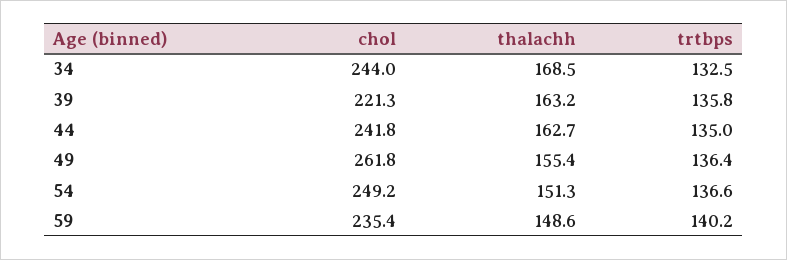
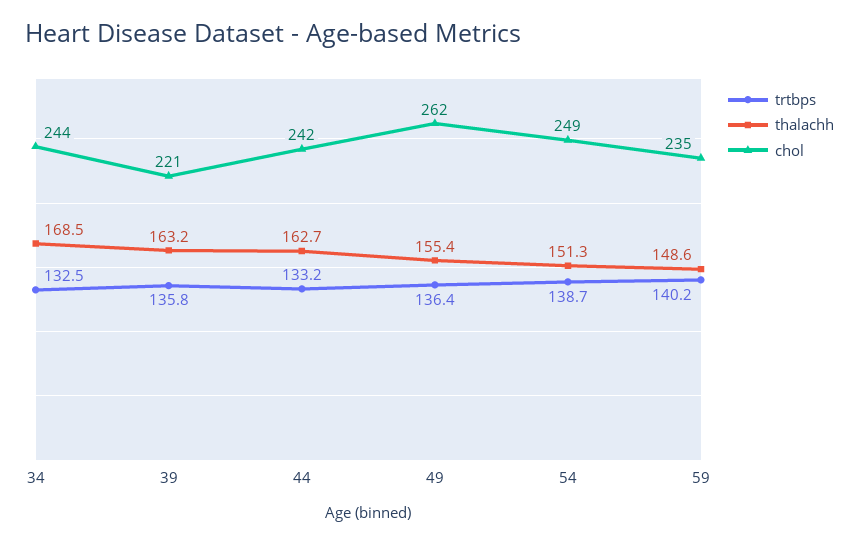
trtbps, 44: 135 -> 133.2
trtbps, 54: 136.6 -> 138.7

